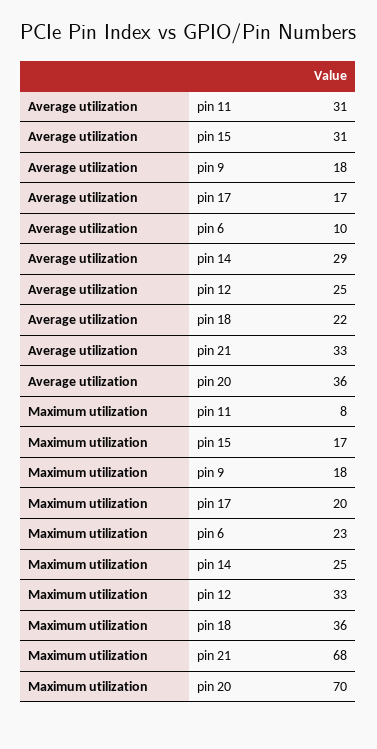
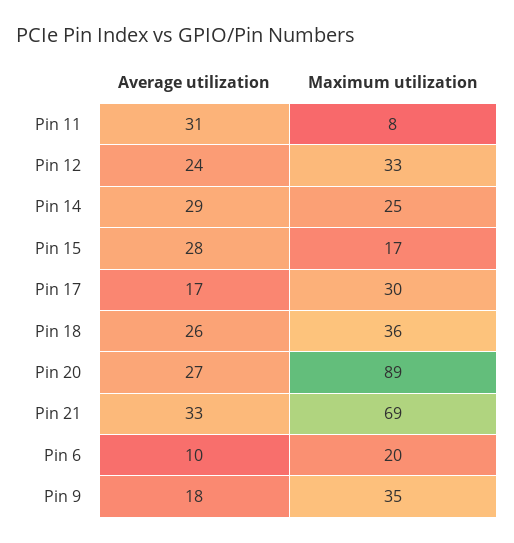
Average utilization, pin 15: 31 -> 28
Average utilization, pin 12: 25 -> 24
Average utilization, pin 18: 22 -> 26
Average utilization, pin 20: 36 -> 27
Maximum utilization, pin 9: 18 -> 35
Maximum utilization, pin 17: 20 -> 30
Maximum utilization, pin 6: 23 -> 20
Maximum utilization, pin 21: 68 -> 69
Maximum utilization, pin 20: 70 -> 89

